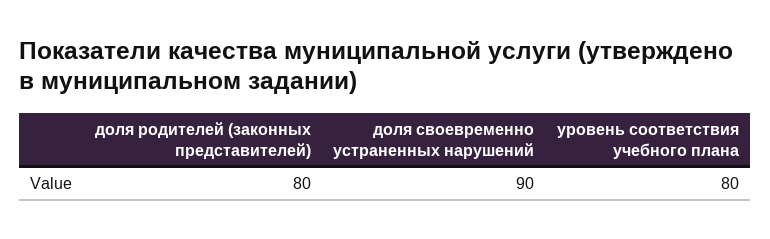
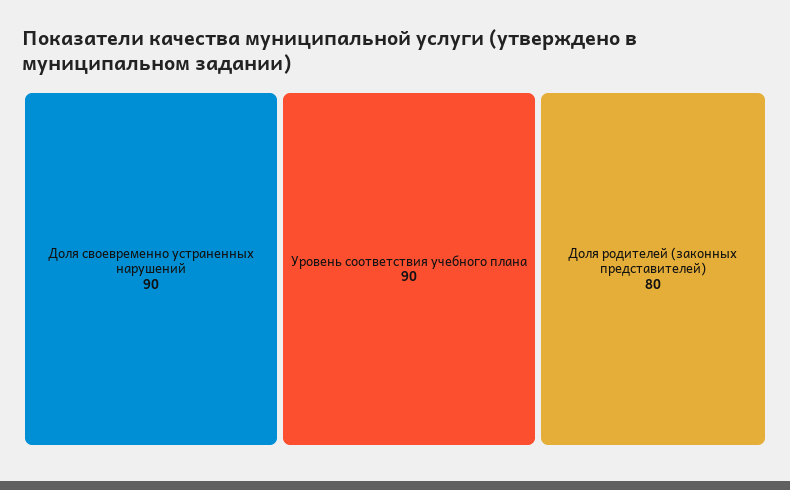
уровень соответствия учебного плана: 80 -> 90

